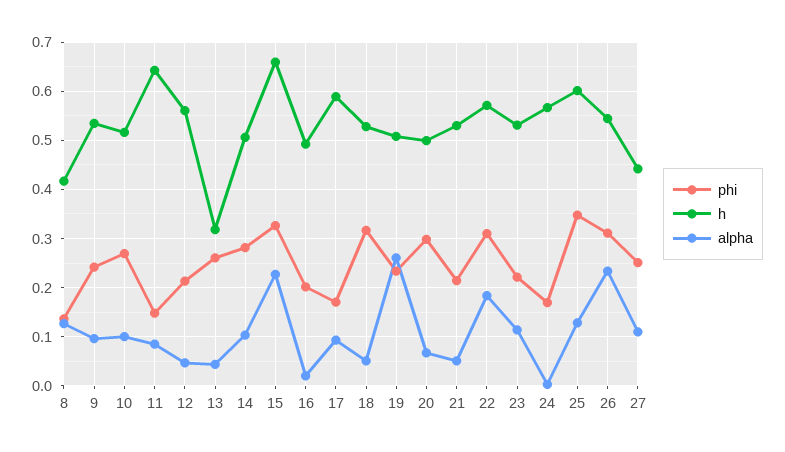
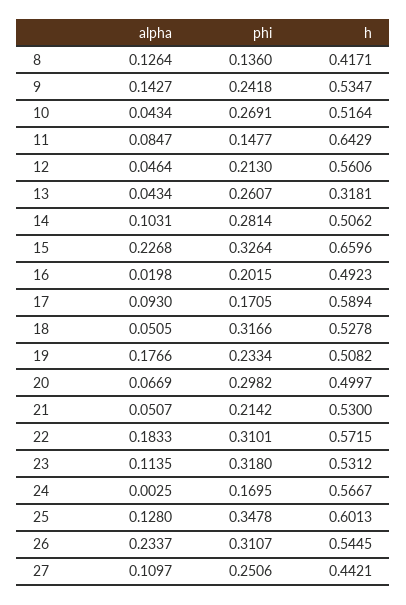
alpha, 9: 0.1 -> 0.1427
alpha, 10: 0.1 -> 0.0434
alpha, 19: 0.26 -> 0.1766
phi, 23: 0.22 -> 0.318

